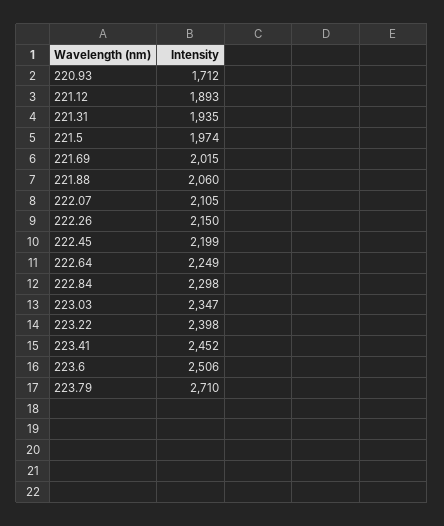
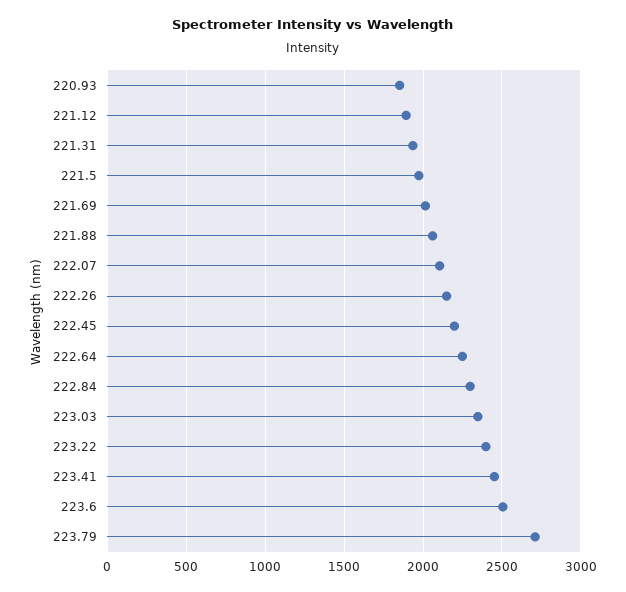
220.93: 1712 -> 1850

